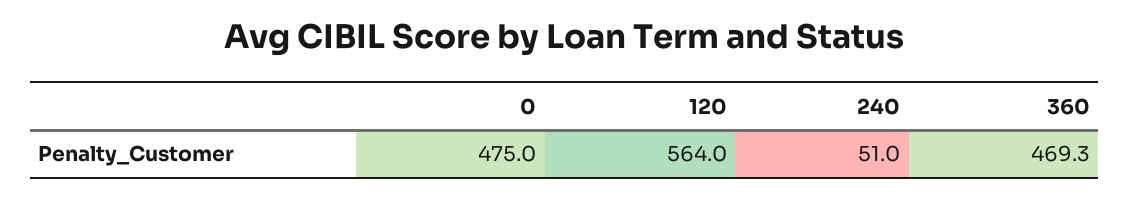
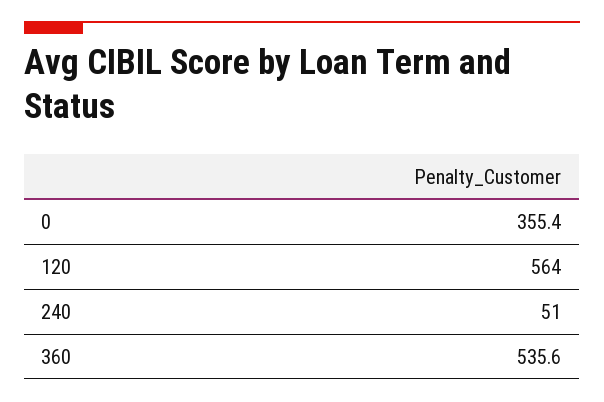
0: 475 -> 355.4
360: 469.3 -> 535.6

